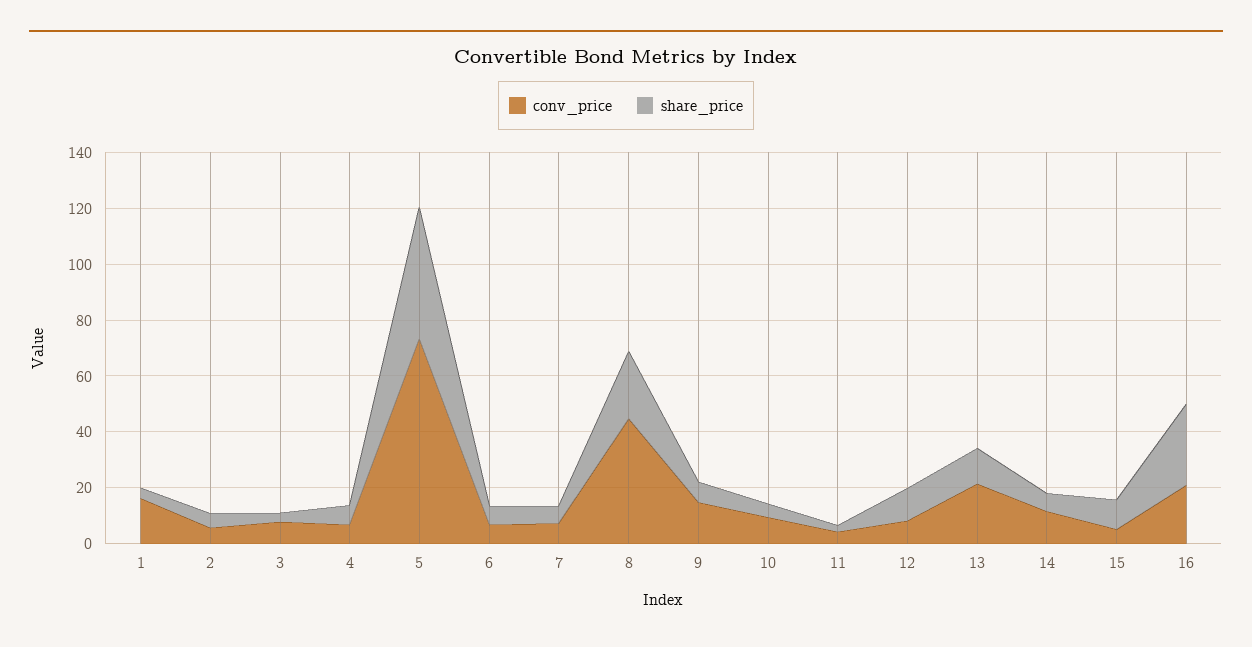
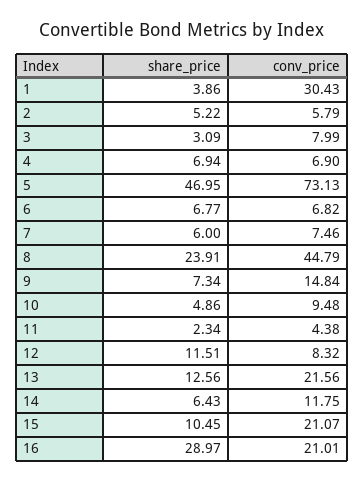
conv_price, 1: 15 -> 30.43
conv_price, 15: 5 -> 21.07

